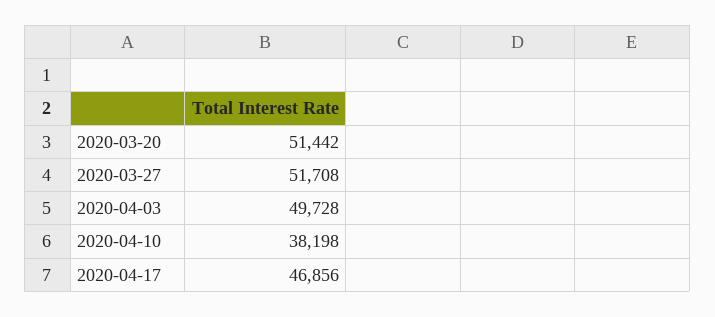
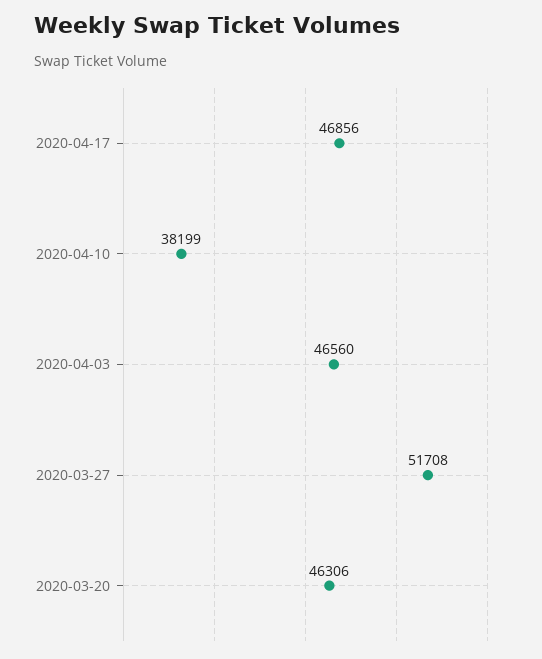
2020-03-20: 51442 -> 46306
2020-04-03: 49728 -> 46560
2020-04-10: 38198 -> 38199

